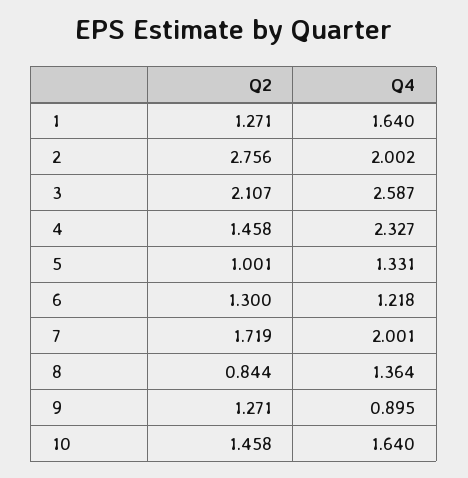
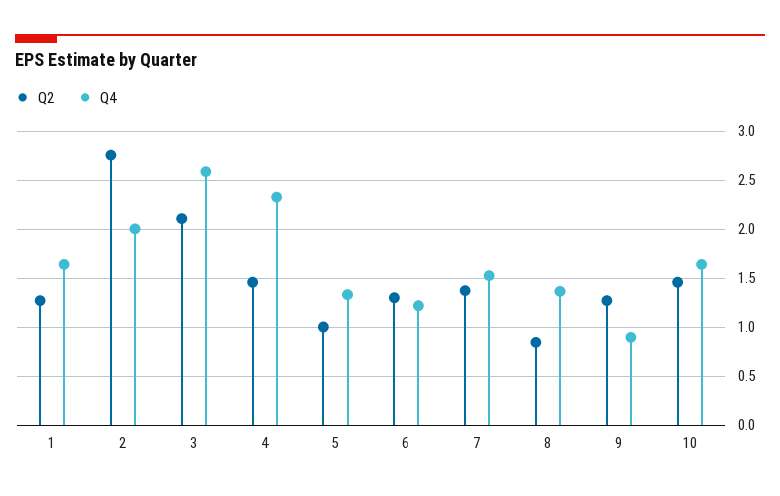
Q2, 7: 1.719 -> 1.4
Q4, 7: 2.001 -> 1.5

